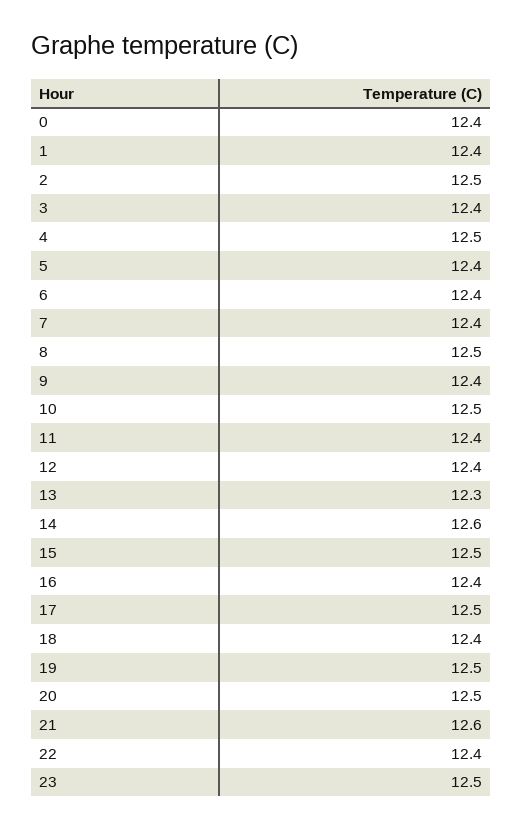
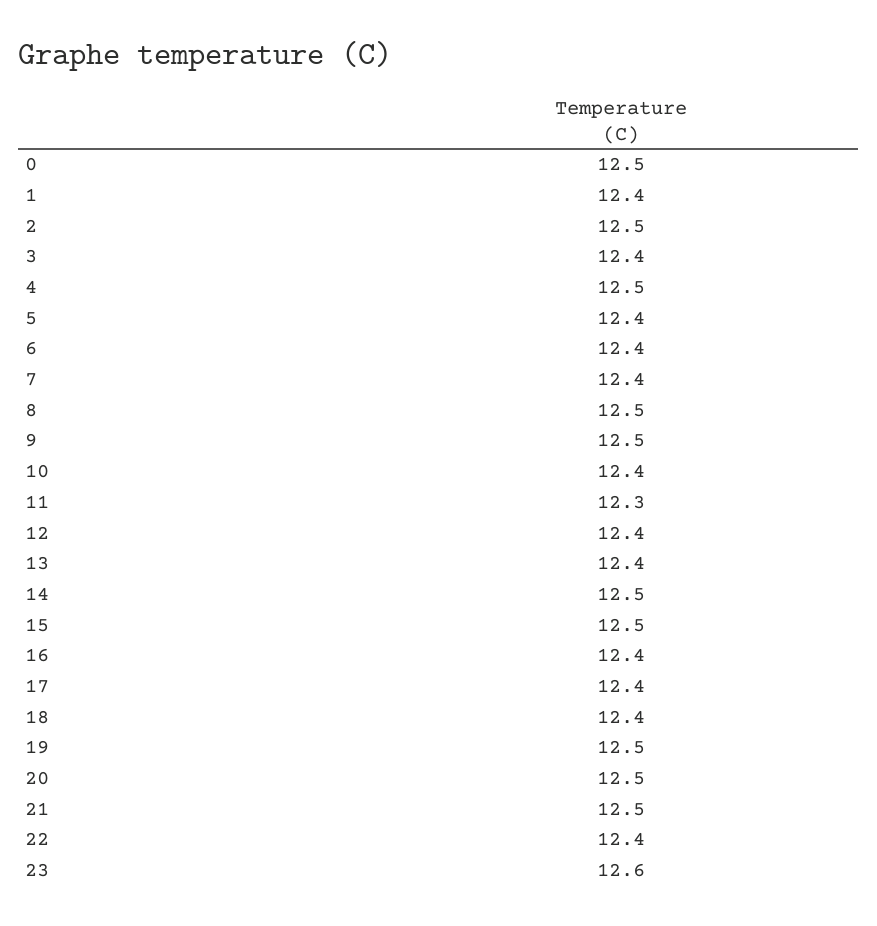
0: 12.4 -> 12.5
9: 12.4 -> 12.5
10: 12.5 -> 12.4
11: 12.4 -> 12.3
13: 12.3 -> 12.4
14: 12.6 -> 12.5
17: 12.5 -> 12.4
21: 12.6 -> 12.5
23: 12.5 -> 12.6

